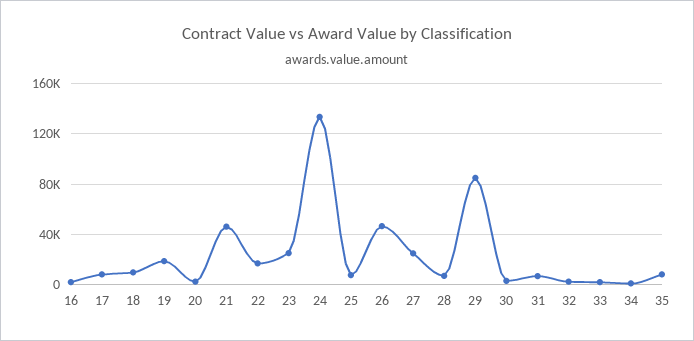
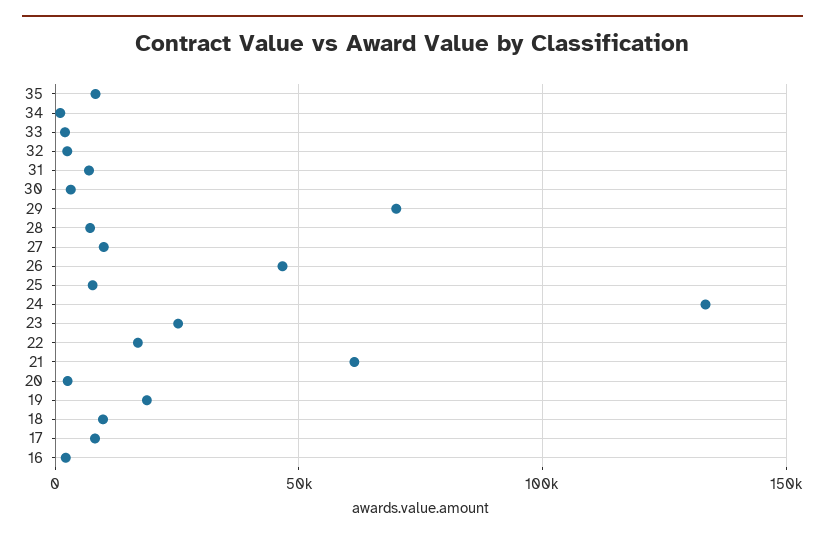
21: 45000 -> 60000
27: 25000 -> 10000
29: 85000 -> 70000

